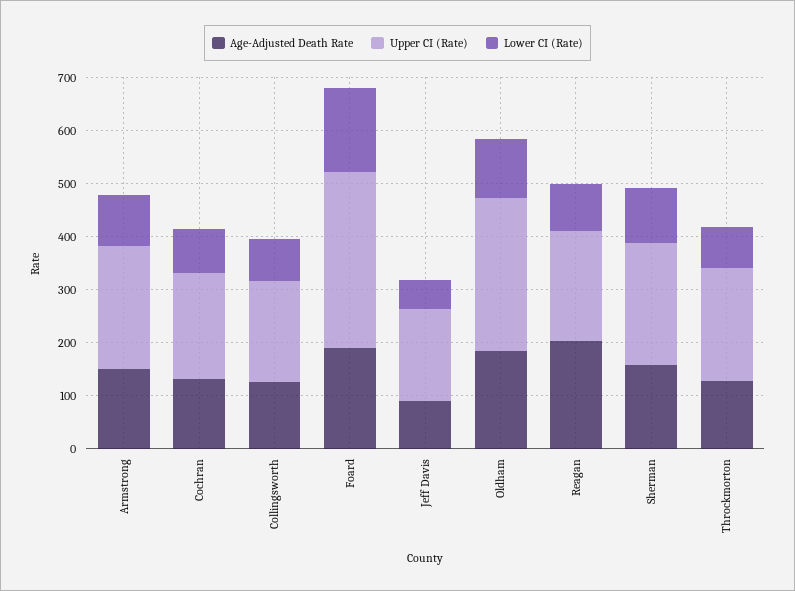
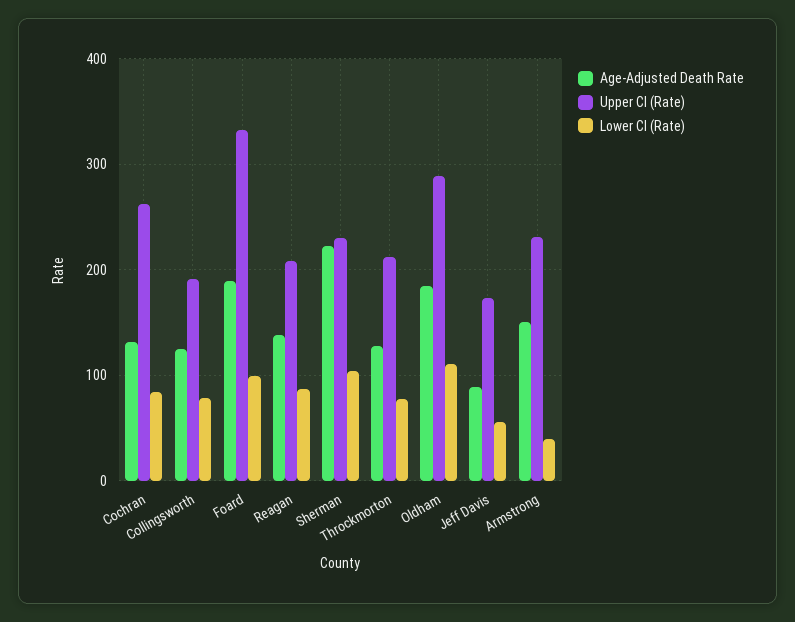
Lower CI (Rate), Armstrong: 100 -> 40
Upper CI (Rate), Cochran: 200 -> 260
Lower CI (Rate), Foard: 160 -> 100
Age-Adjusted Death Rate, Reagan: 200 -> 140
Age-Adjusted Death Rate, Sherman: 160 -> 220

